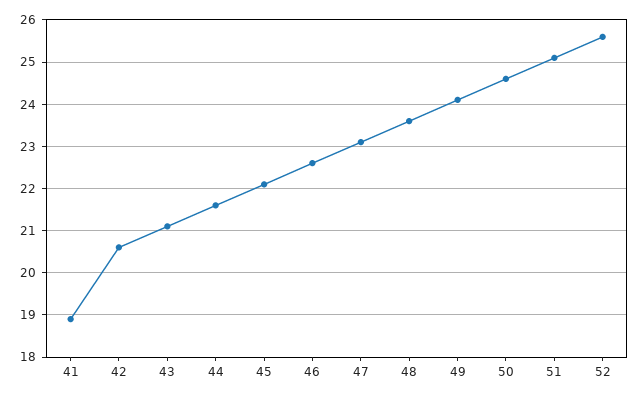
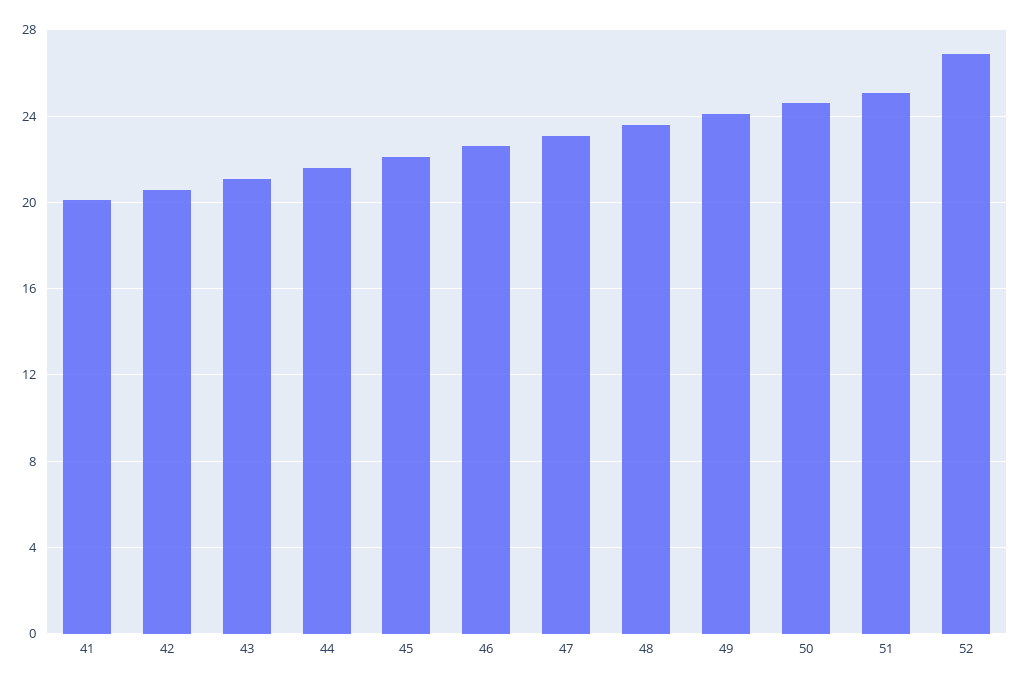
41: 19 -> 20
52: 25.5 -> 27

